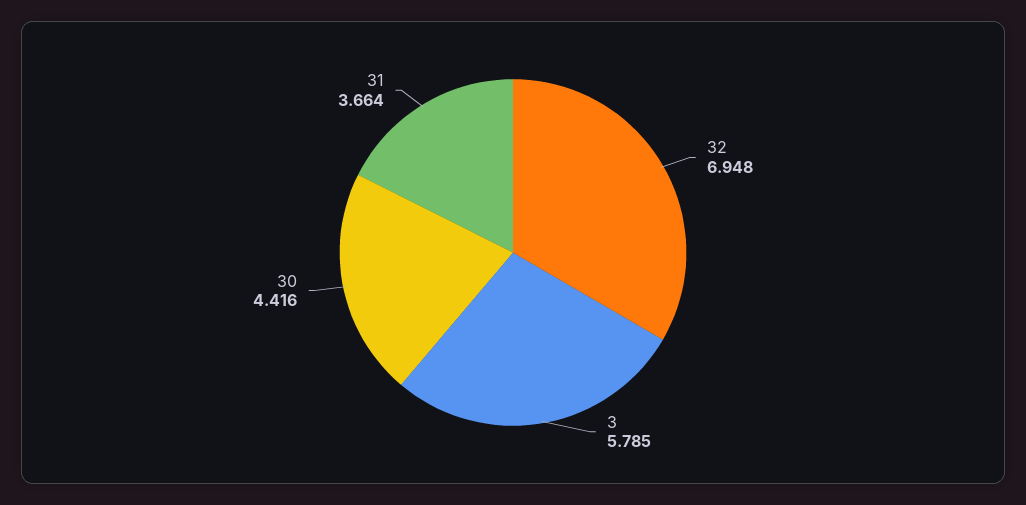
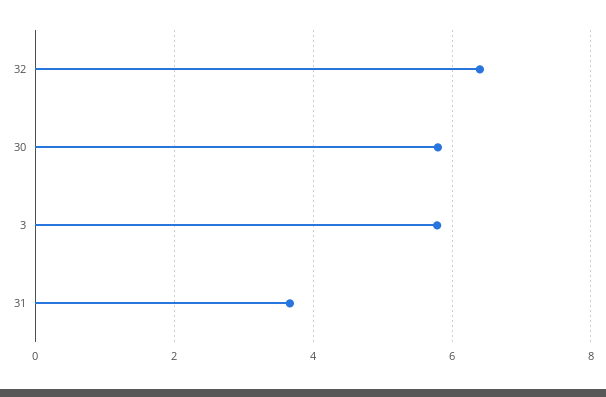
32: 6.948 -> 6.4
30: 4.416 -> 5.8

